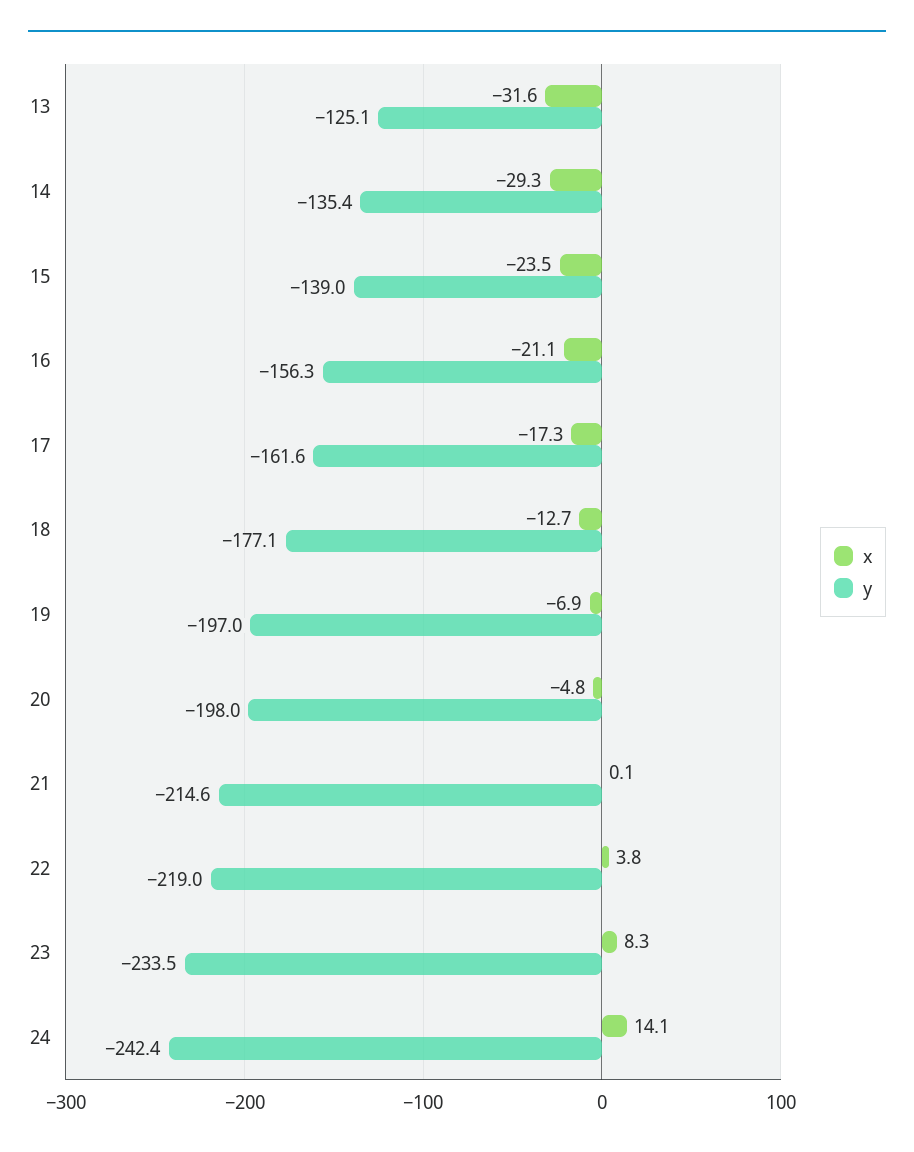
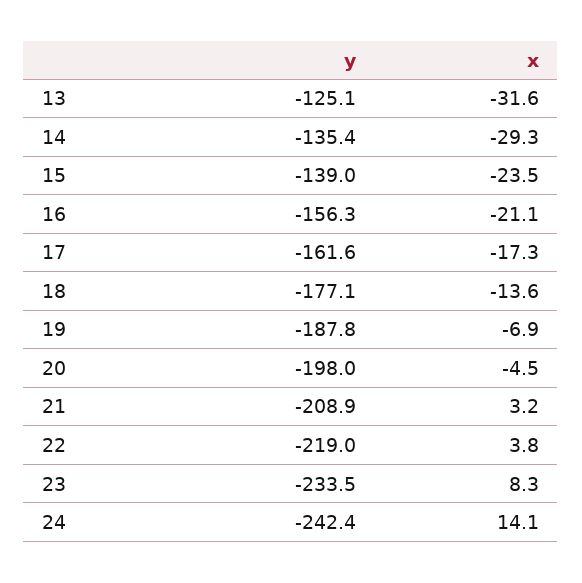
x, 18: -12.7 -> -13.6
y, 19: -197 -> -187.8
x, 20: -4.8 -> -4.5
x, 21: 0.1 -> 3.2
y, 21: -214.6 -> -208.9

